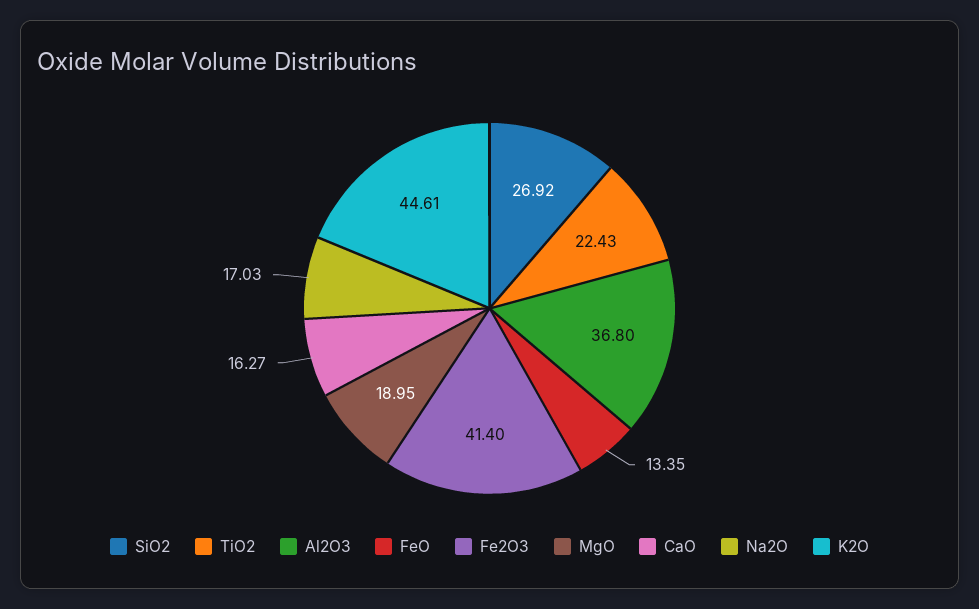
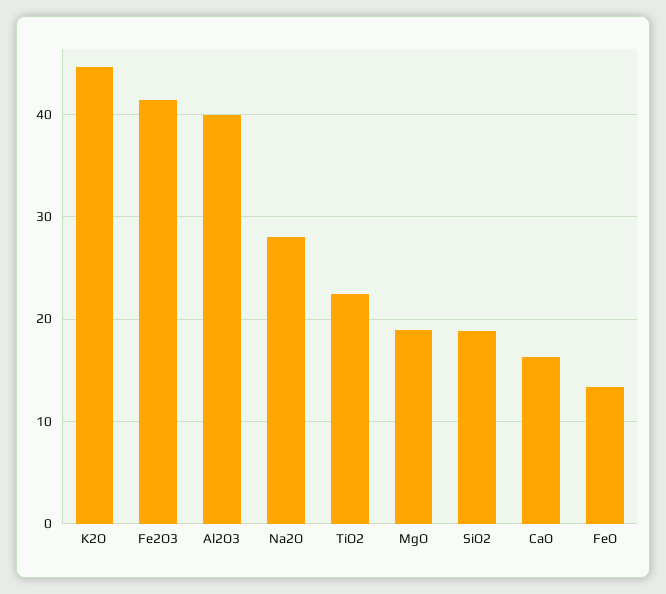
SiO2: 26.92 -> 19
Al2O3: 36.8 -> 40
Na2O: 17.03 -> 28

